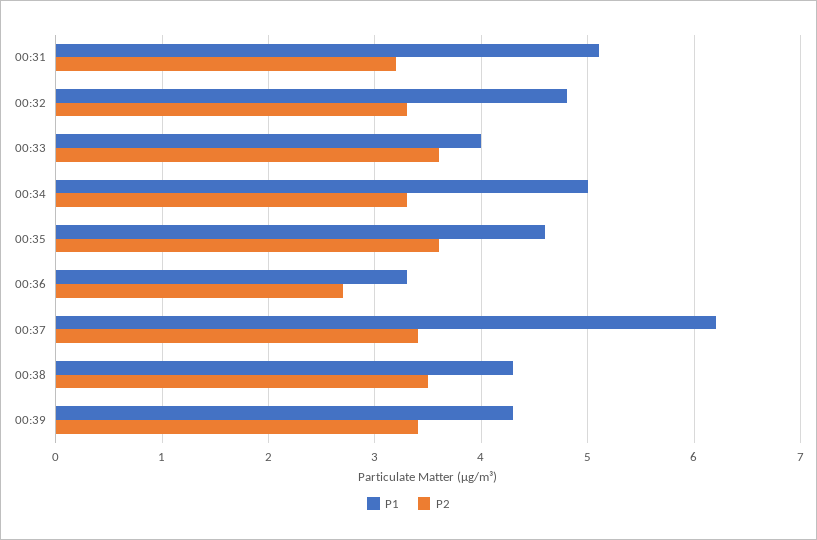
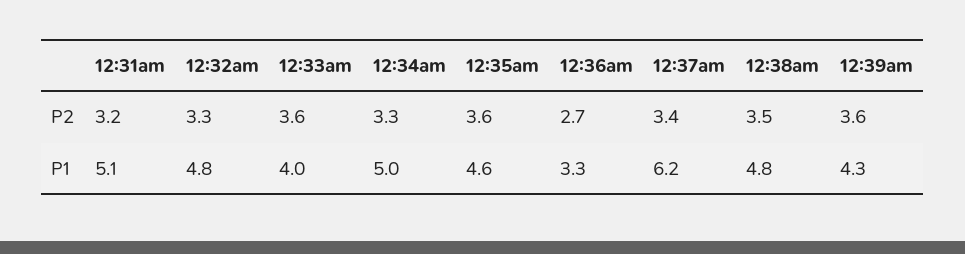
P1, 00:38: 4.3 -> 4.8
P2, 00:39: 3.4 -> 3.6

